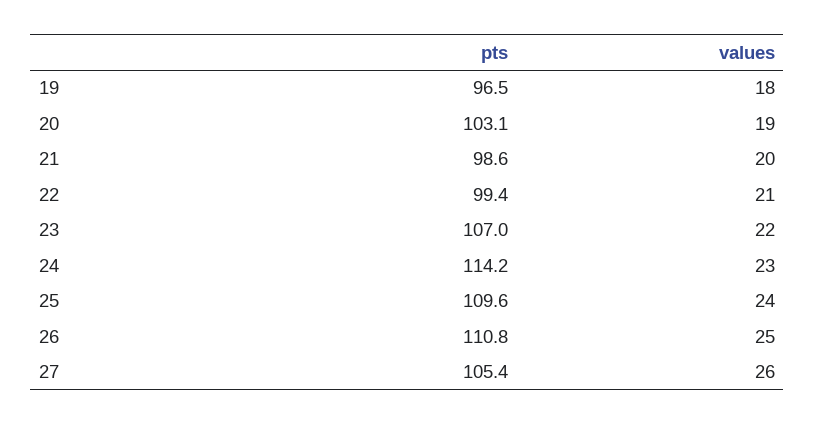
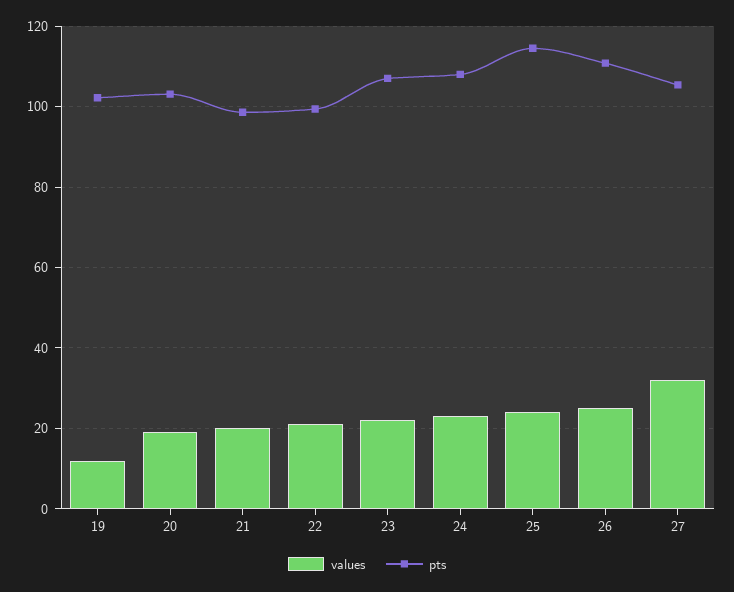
pts, 19: 96.5 -> 102
values, 19: 18 -> 12
pts, 24: 114.2 -> 108
pts, 25: 109.6 -> 114
values, 27: 26 -> 32

